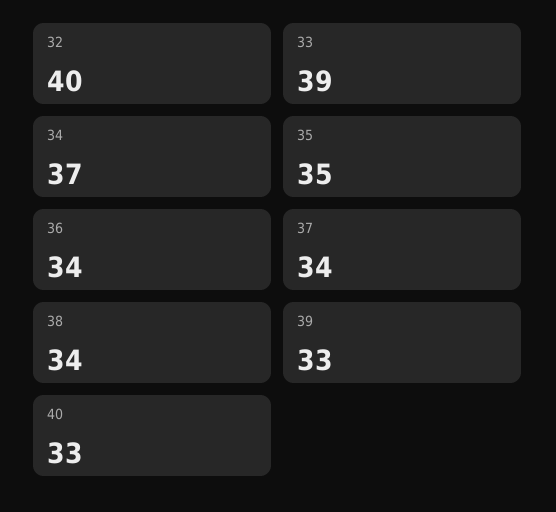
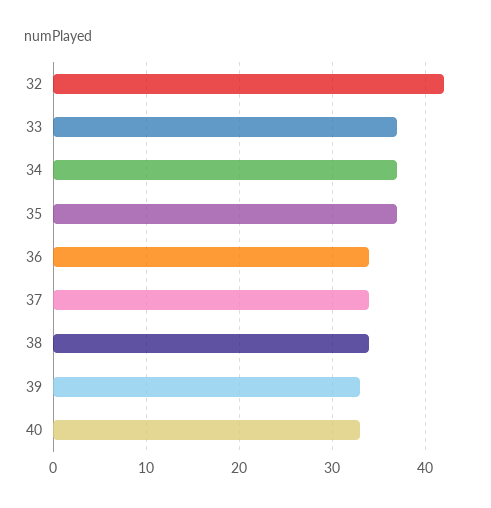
32: 40 -> 42
33: 39 -> 37
35: 35 -> 37

